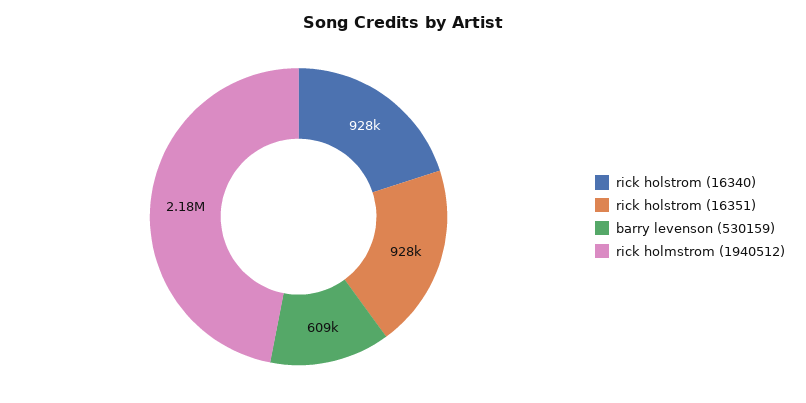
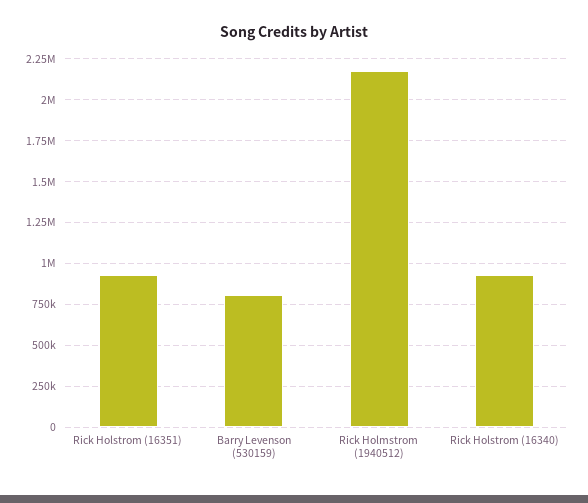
barry levenson (530159): 609000 -> 800000

